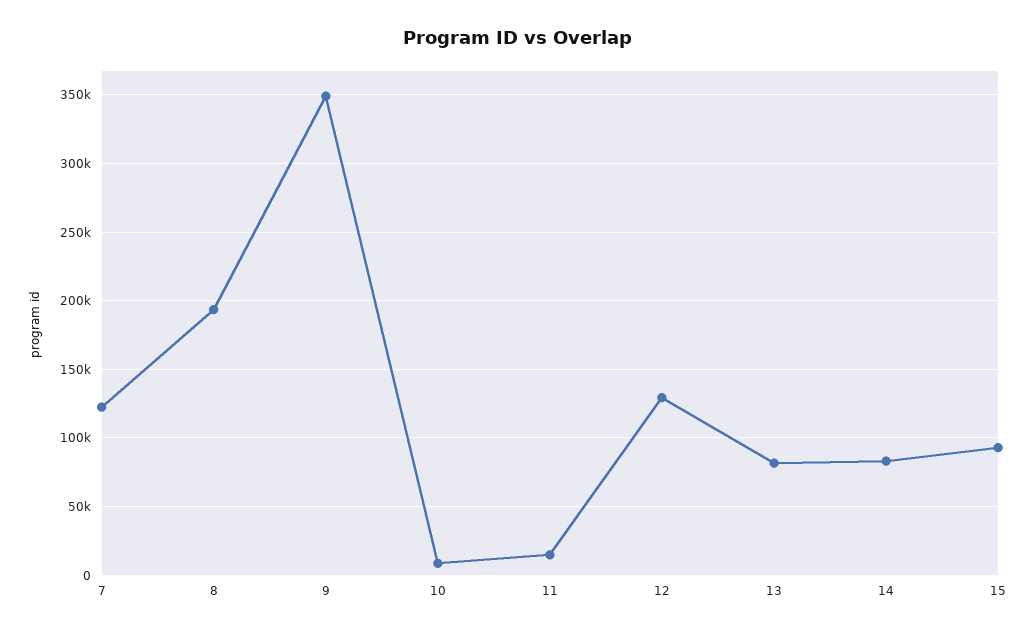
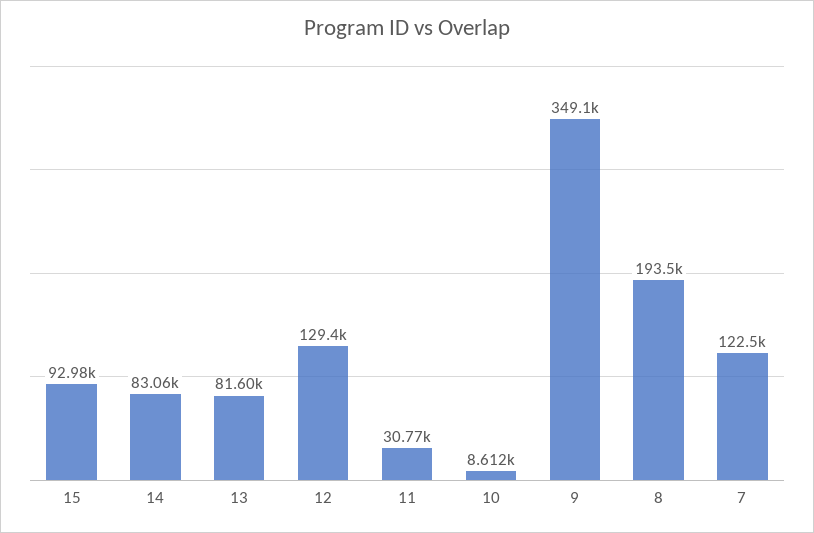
11: 15000 -> 30770

